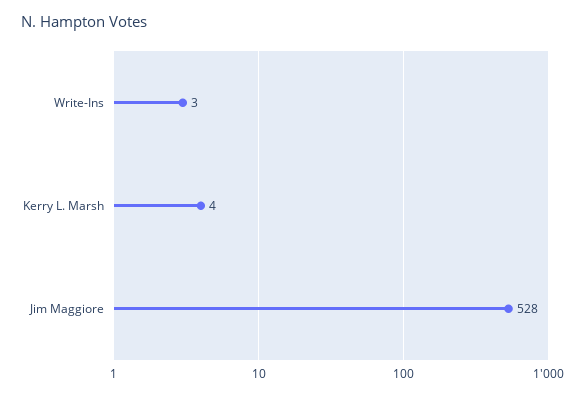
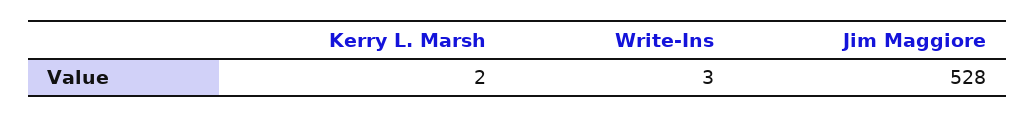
Kerry L. Marsh: 4 -> 2

